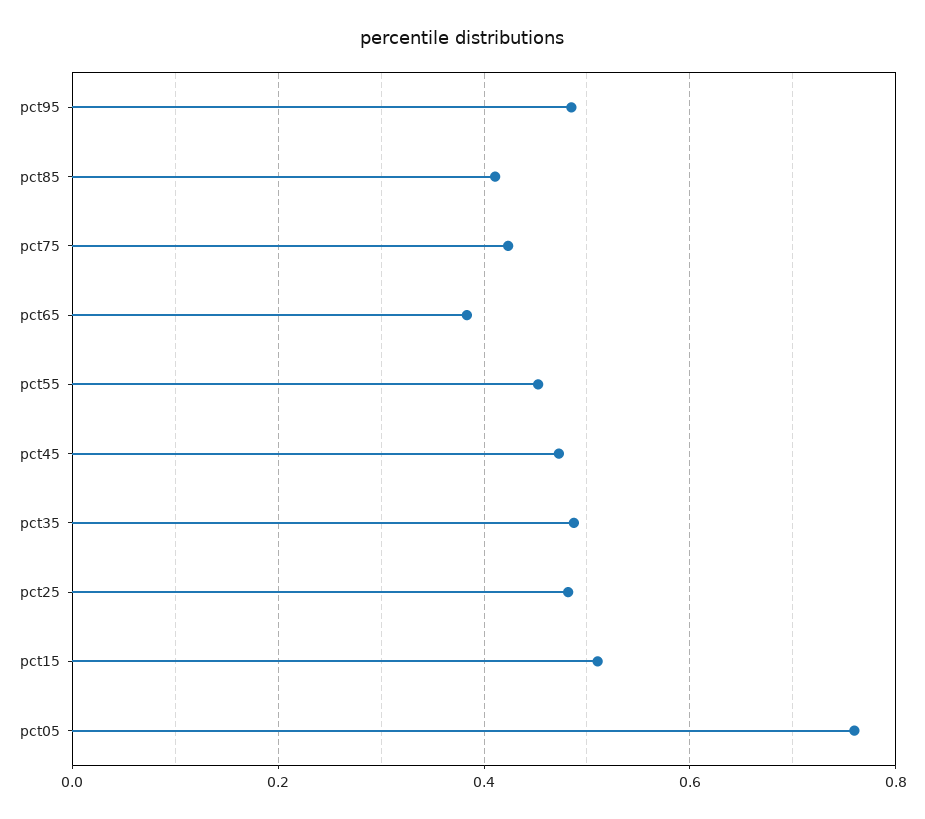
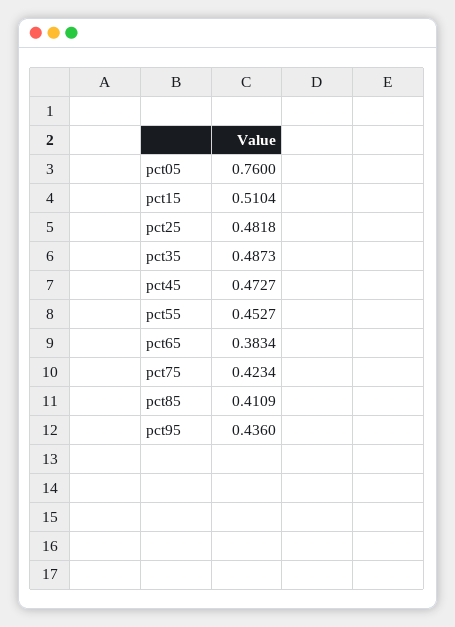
pct95: 0.48 -> 0.436

